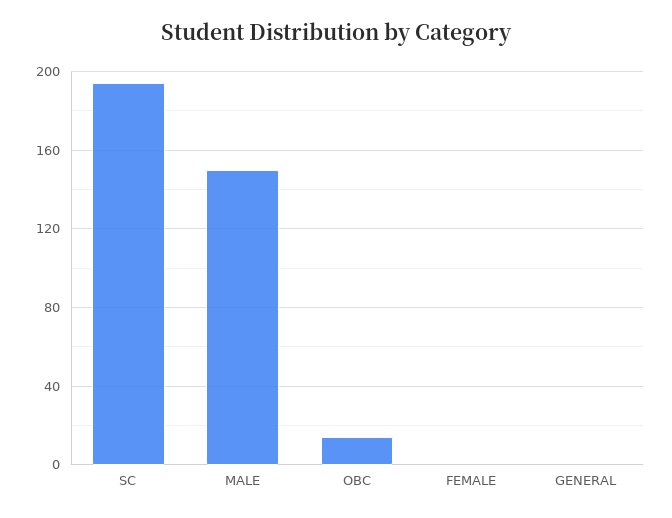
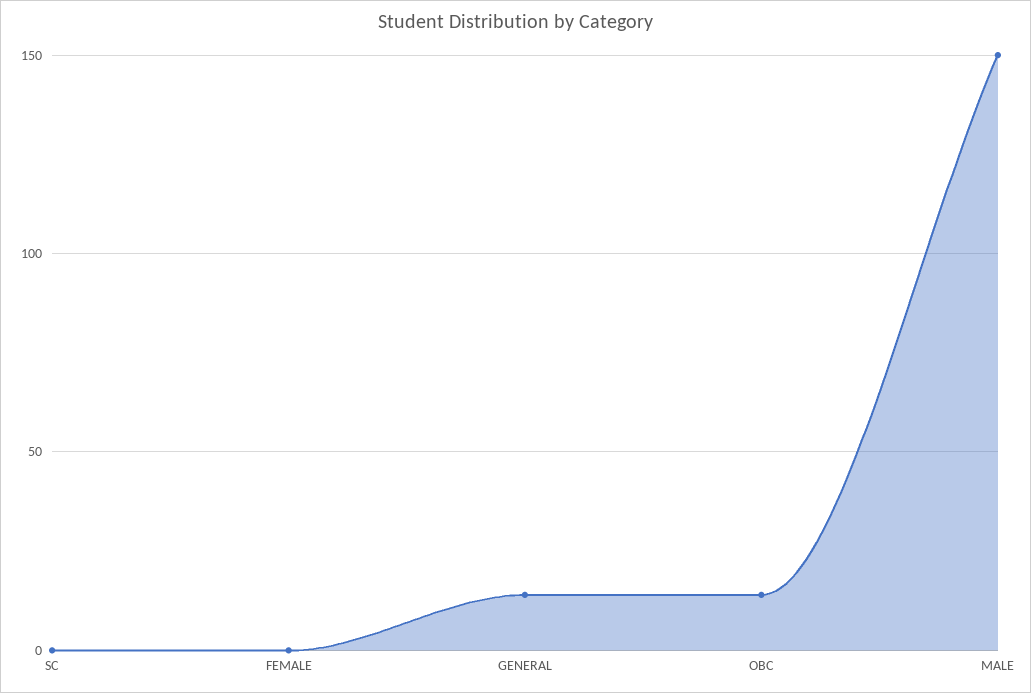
SC: 195 -> 0
GENERAL: 0 -> 15

